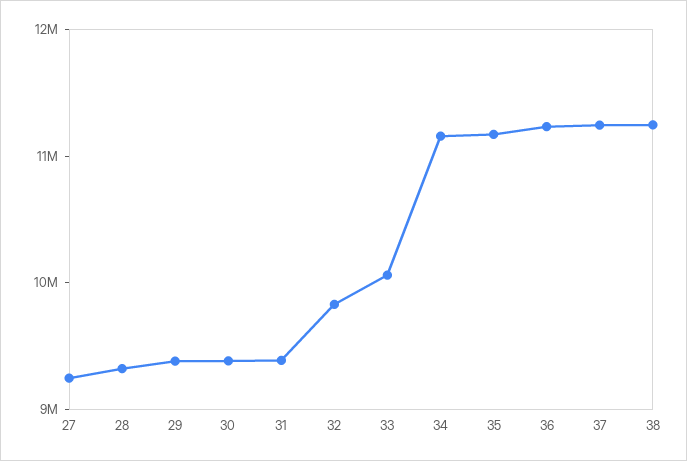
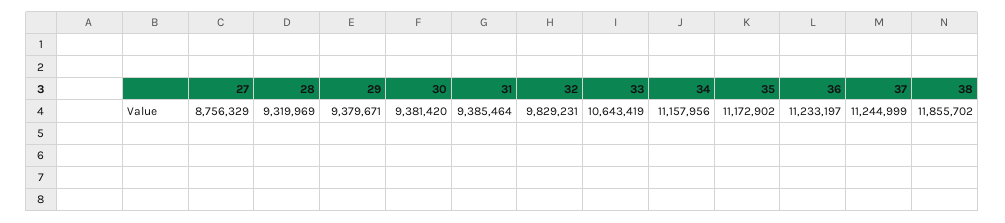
27: 9200000 -> 8756329
33: 10000000 -> 10643419
38: 11200000 -> 11855702

